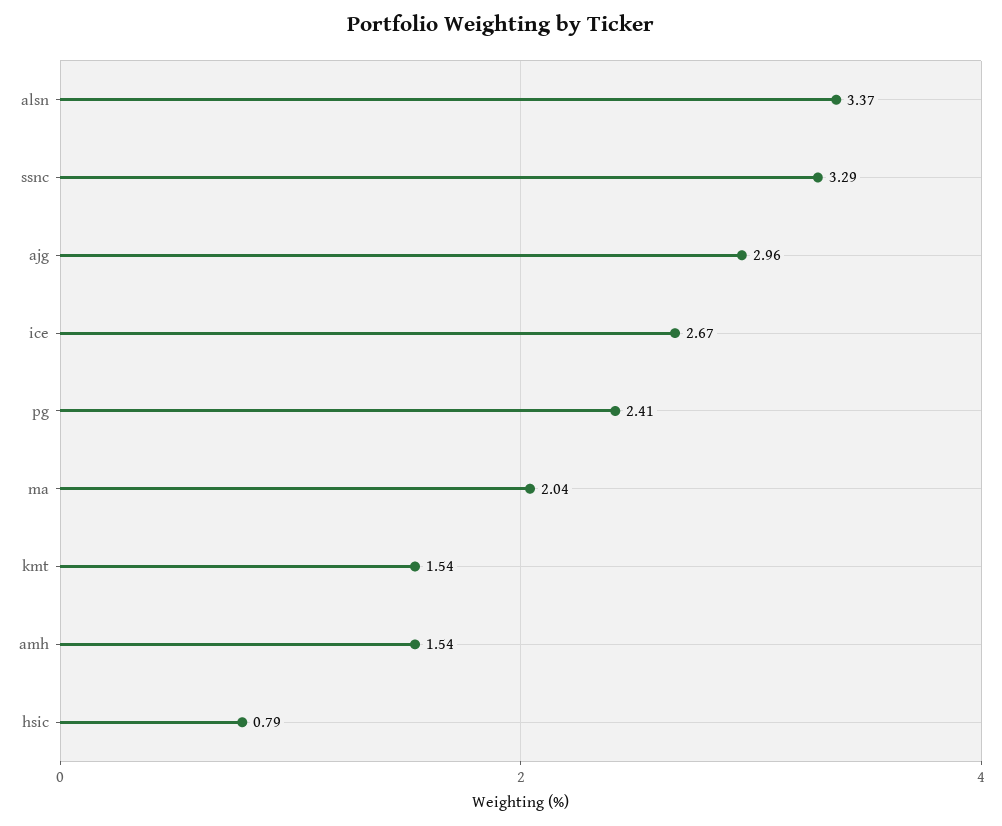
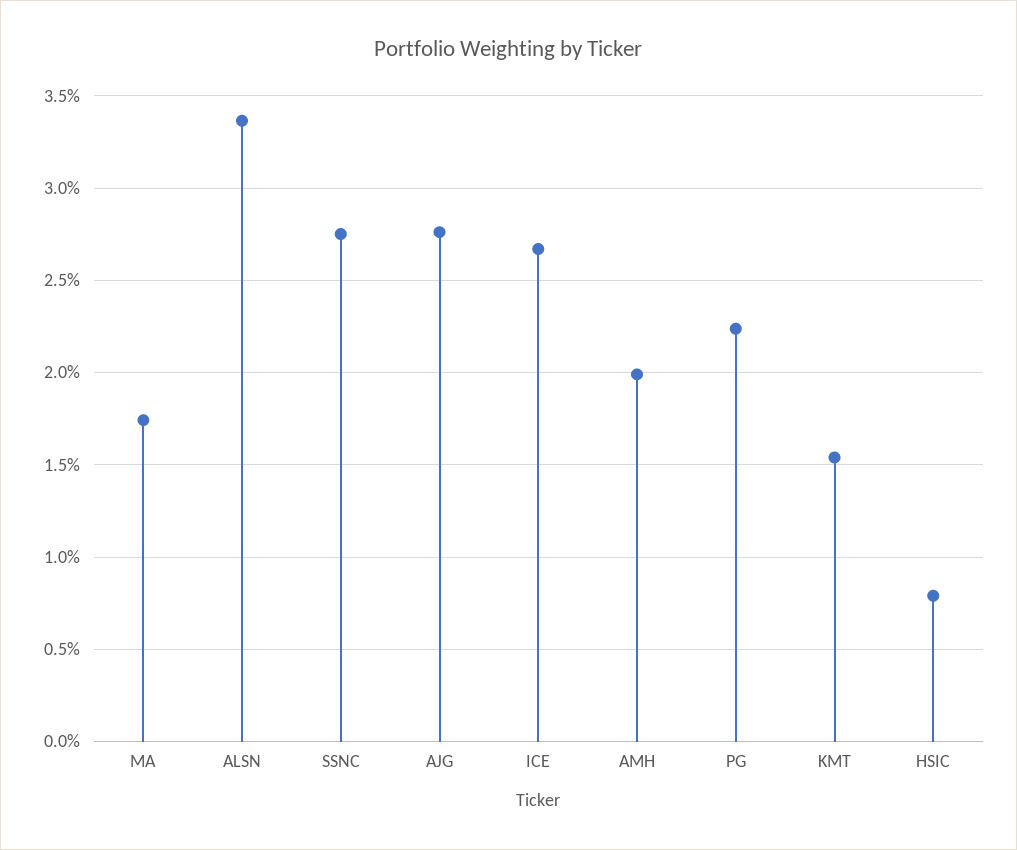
ssnc: 3.29 -> 2.75
ajg: 2.96 -> 2.75
pg: 2.41 -> 2.25
ma: 2.04 -> 1.75
amh: 1.54 -> 2

